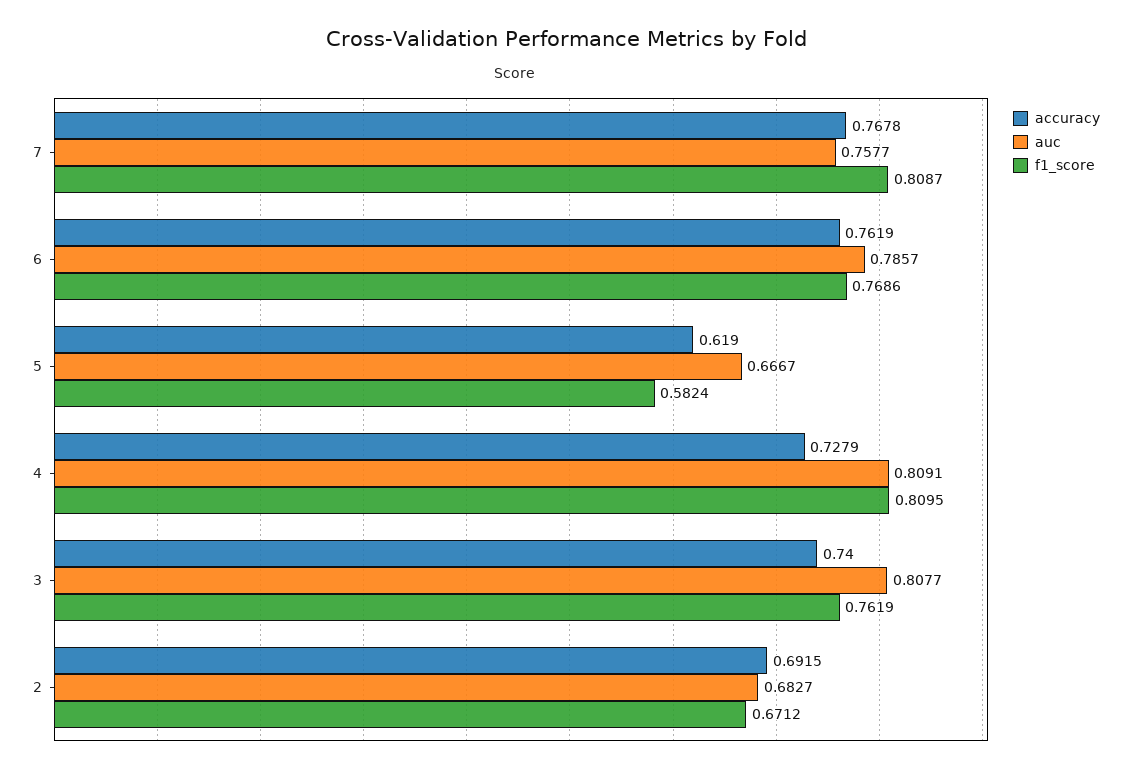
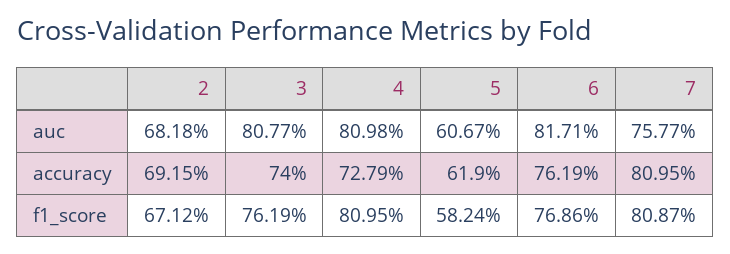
accuracy, 7: 0.7678 -> 0.8095
auc, 6: 0.7857 -> 0.8171
auc, 5: 0.6667 -> 0.6067
auc, 4: 0.8091 -> 0.8098
auc, 2: 0.6827 -> 0.6818

